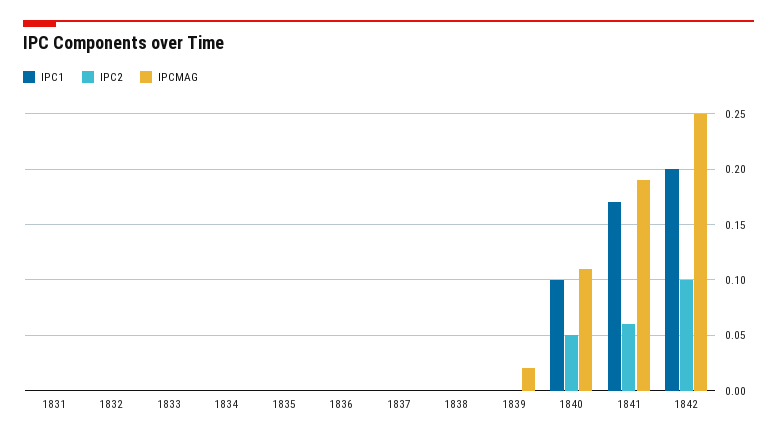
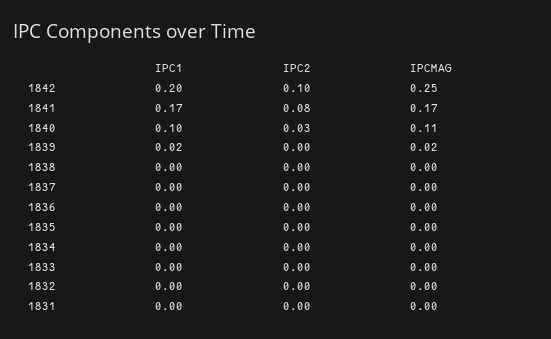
IPC1, 1839: 0 -> 0.02
IPC2, 1840: 0.05 -> 0.03
IPC2, 1841: 0.06 -> 0.08
IPCMAG, 1841: 0.19 -> 0.17

